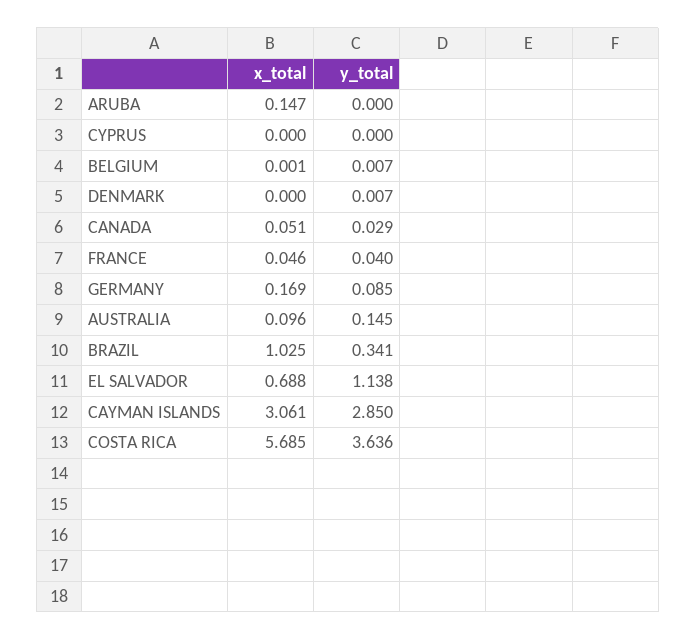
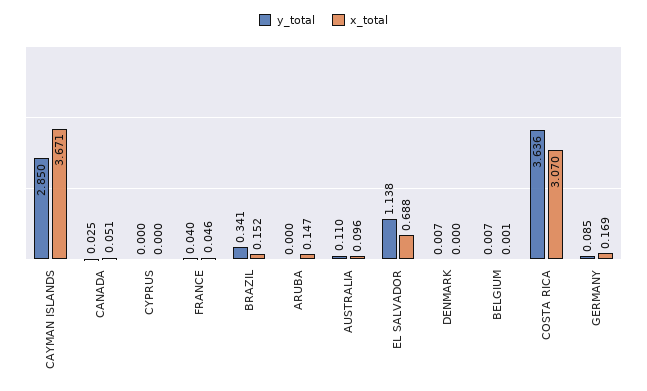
y_total, CANADA: 0.029 -> 0.025
y_total, AUSTRALIA: 0.145 -> 0.11
x_total, BRAZIL: 1.025 -> 0.152
x_total, CAYMAN ISLANDS: 3.061 -> 3.671
x_total, COSTA RICA: 5.685 -> 3.07

